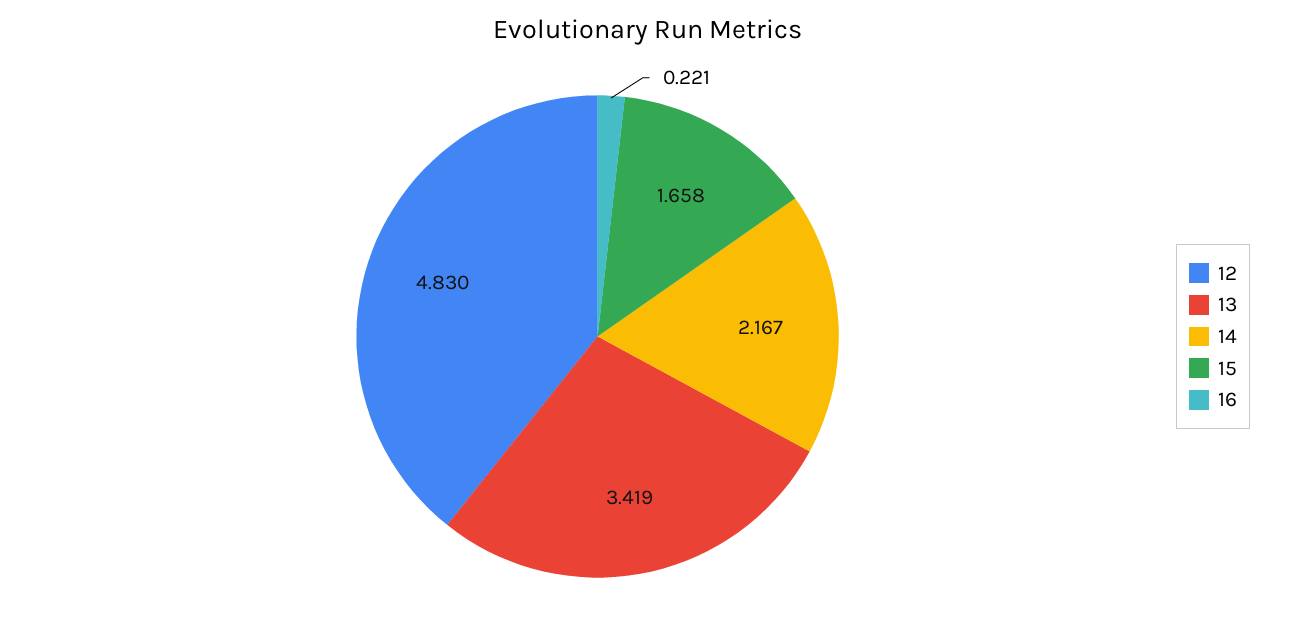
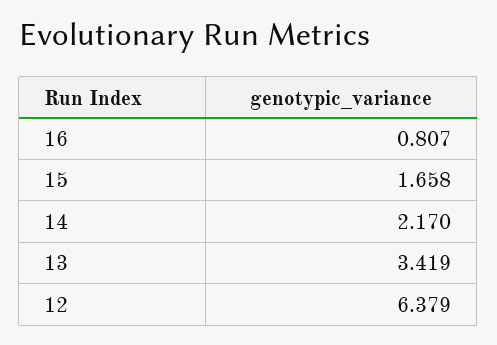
12: 4.83 -> 6.379
14: 2.167 -> 2.17
16: 0.221 -> 0.807

